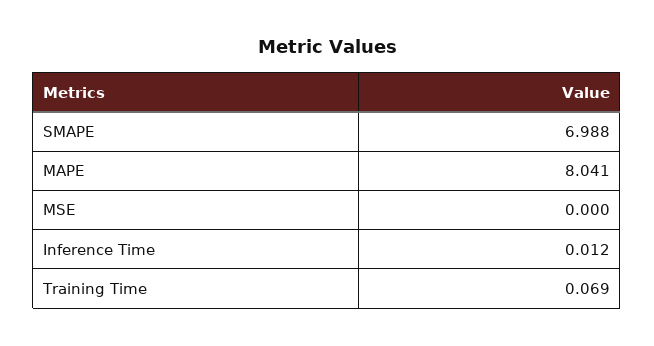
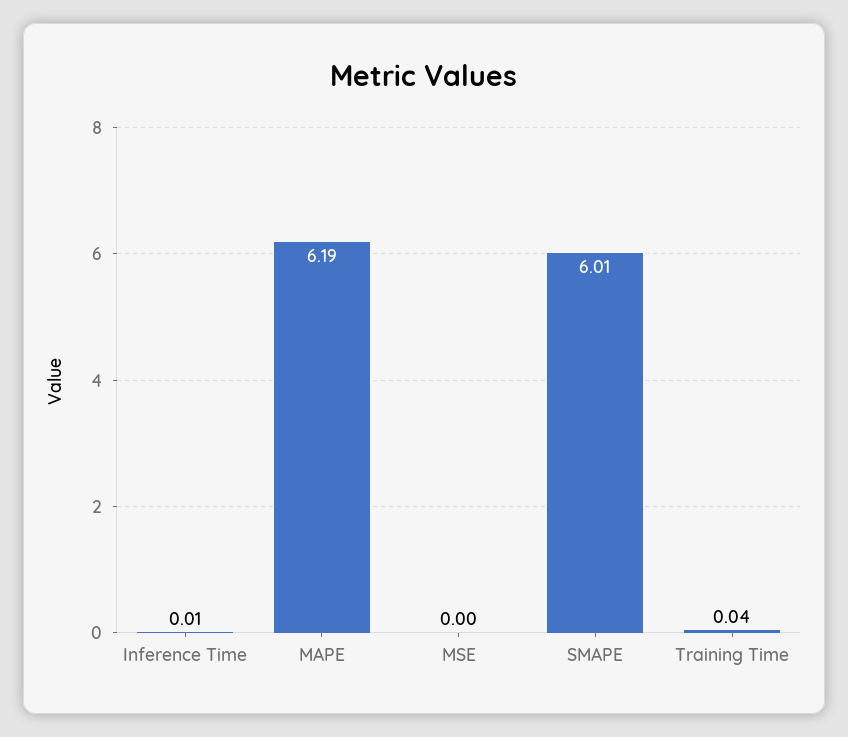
SMAPE: 6.988 -> 6.01
MAPE: 8.041 -> 6.19
Training Time: 0.069 -> 0.04

